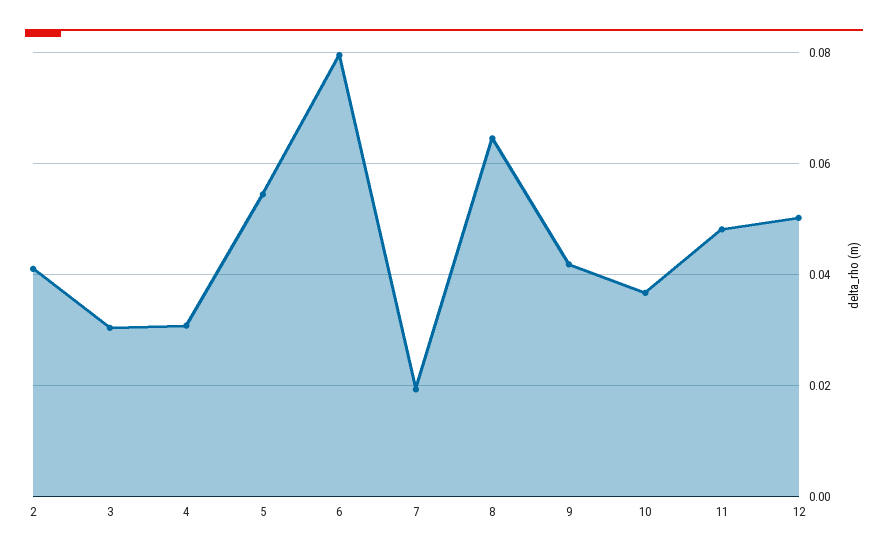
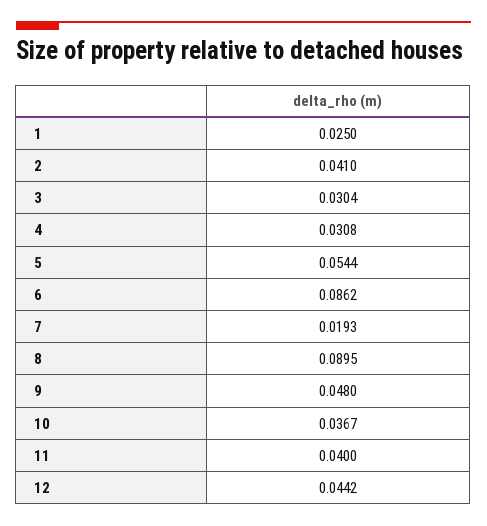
6: 0.08 -> 0.0862
8: 0.064 -> 0.0895
9: 0.042 -> 0.048
11: 0.048 -> 0.04
12: 0.05 -> 0.0442
1: none -> 0.025

